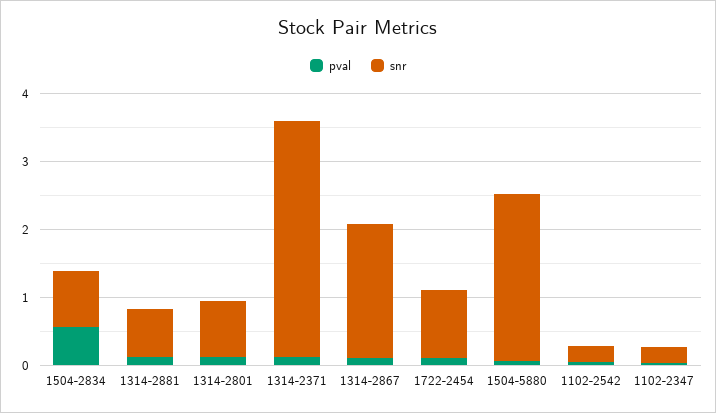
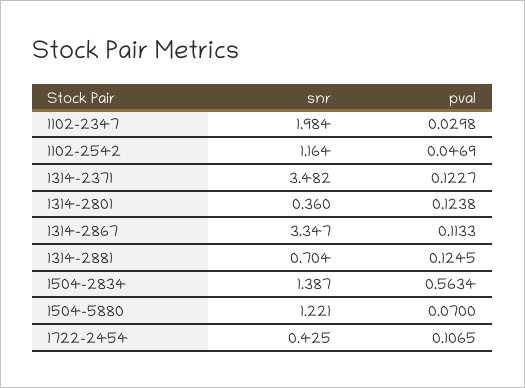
snr, 1504-2834: 0.8 -> 1.387
snr, 1314-2801: 0.8 -> 0.36
snr, 1314-2867: 2 -> 3.347
snr, 1722-2454: 1 -> 0.425
snr, 1504-5880: 2.4 -> 1.221
snr, 1102-2542: 0.2 -> 1.164
snr, 1102-2347: 0.2 -> 1.984

